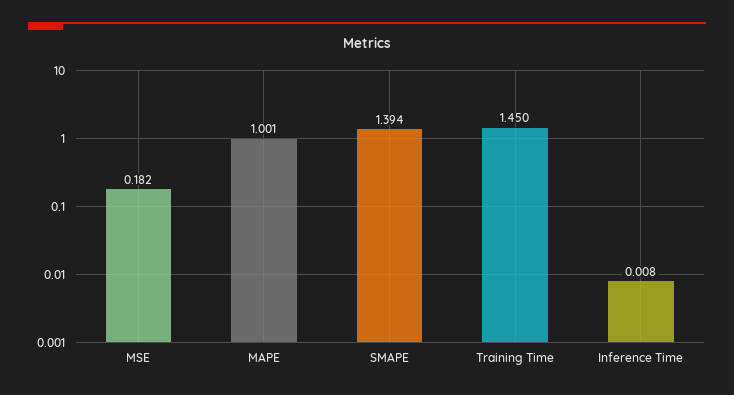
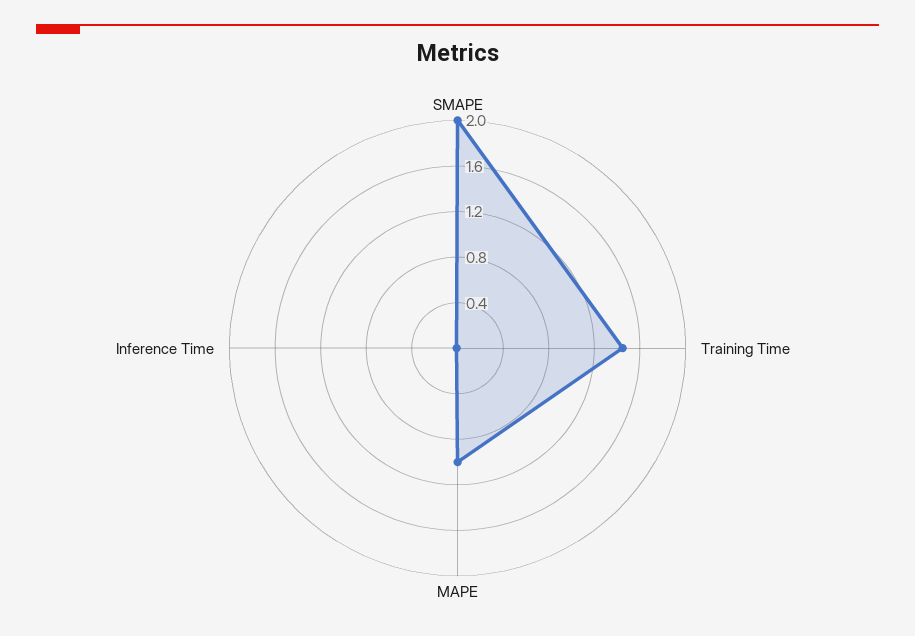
MSE: 0.182 -> none
SMAPE: 1.394 -> 2

